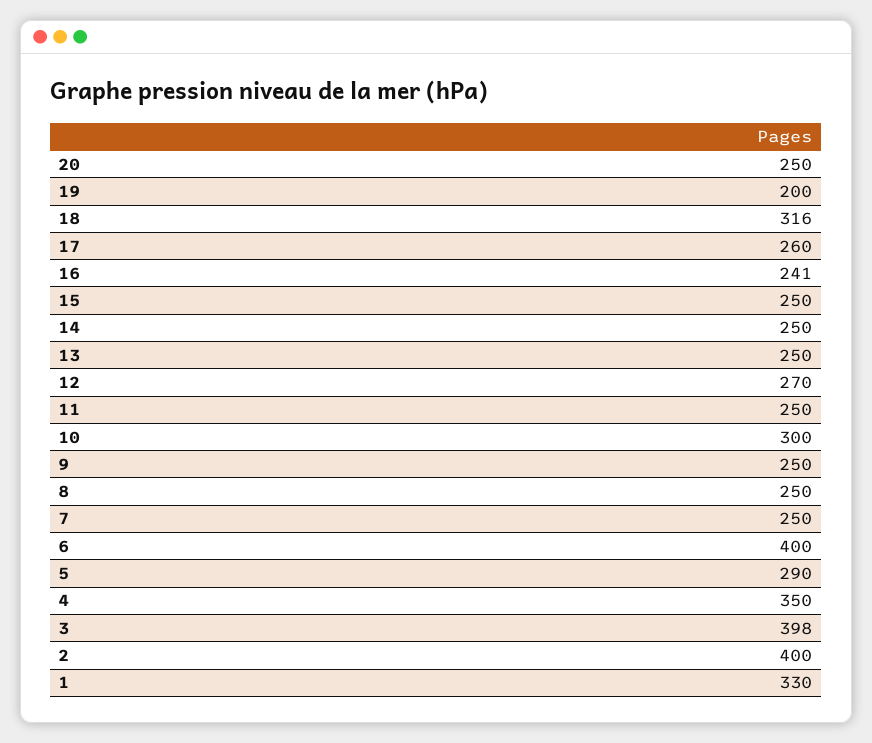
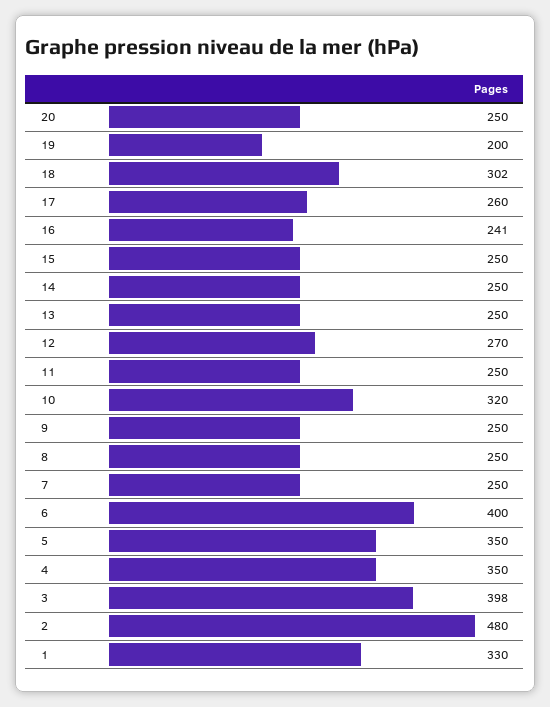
18: 316 -> 302
10: 300 -> 320
5: 290 -> 350
2: 400 -> 480

